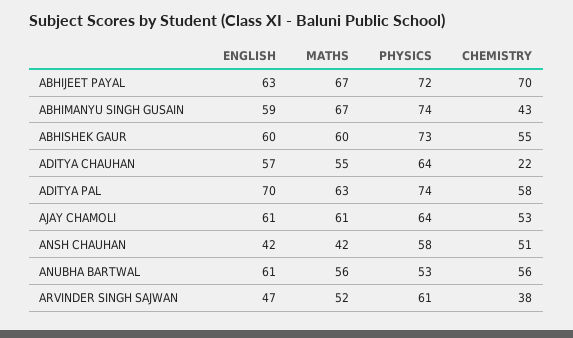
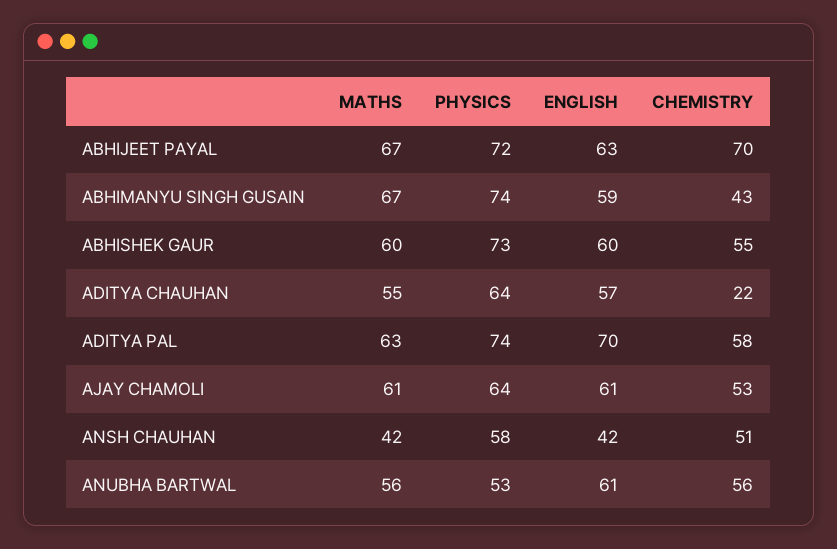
ENGLISH, ARVINDER SINGH SAJWAN: 47 -> none
MATHS, ARVINDER SINGH SAJWAN: 52 -> none
PHYSICS, ARVINDER SINGH SAJWAN: 61 -> none
CHEMISTRY, ARVINDER SINGH SAJWAN: 38 -> none

